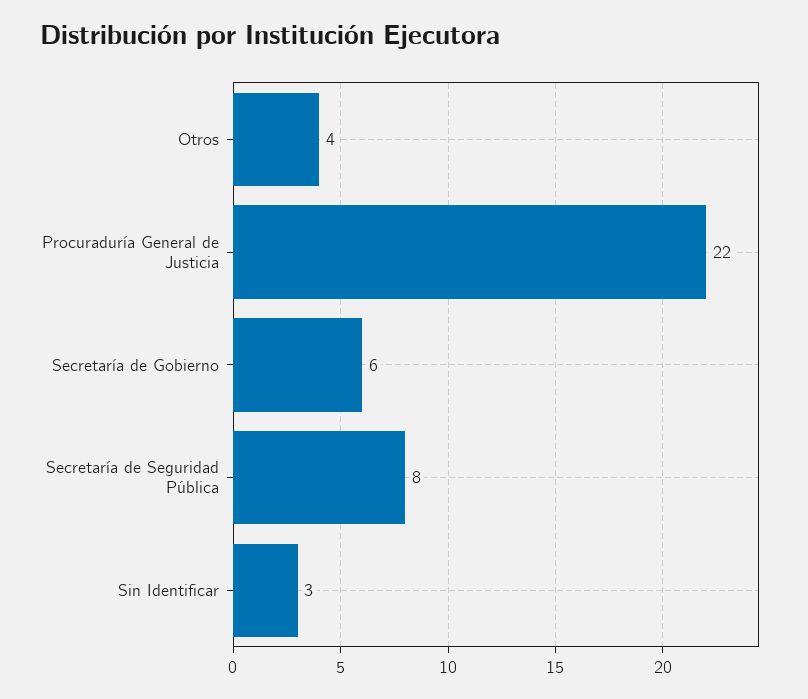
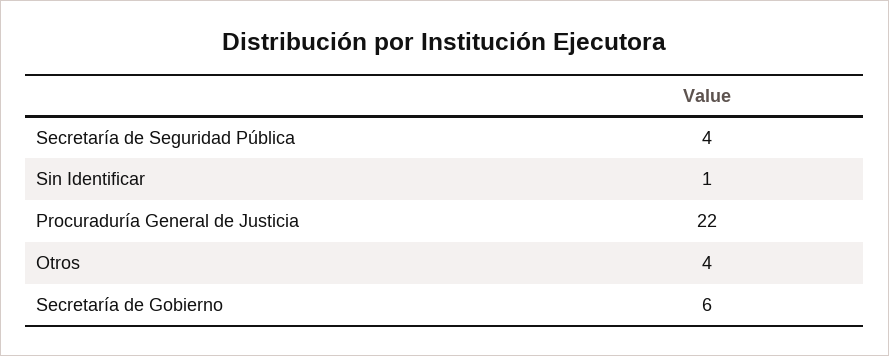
Secretaría de Seguridad Pública: 8 -> 4
Sin Identificar: 3 -> 1

